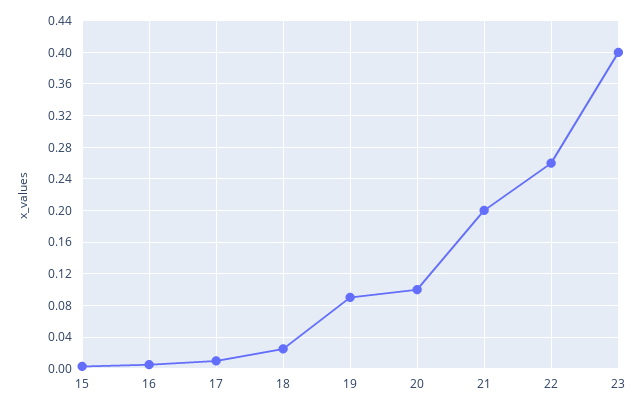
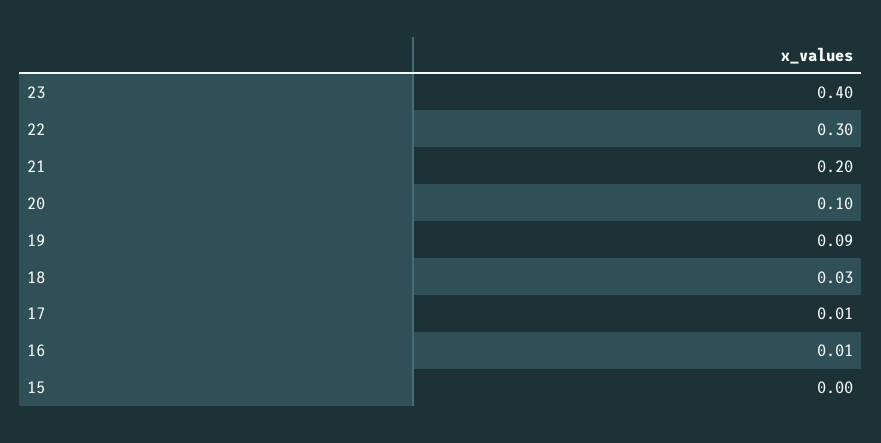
22: 0.26 -> 0.3

